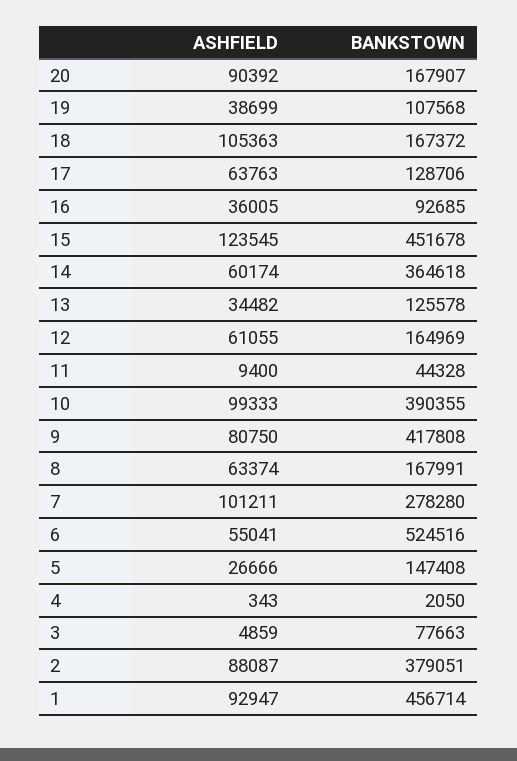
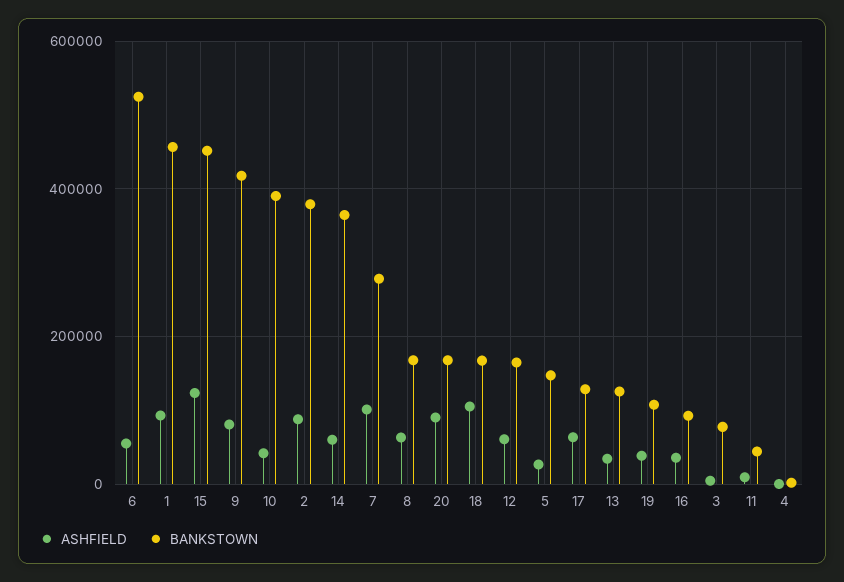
ASHFIELD, 10: 99333 -> 40000

